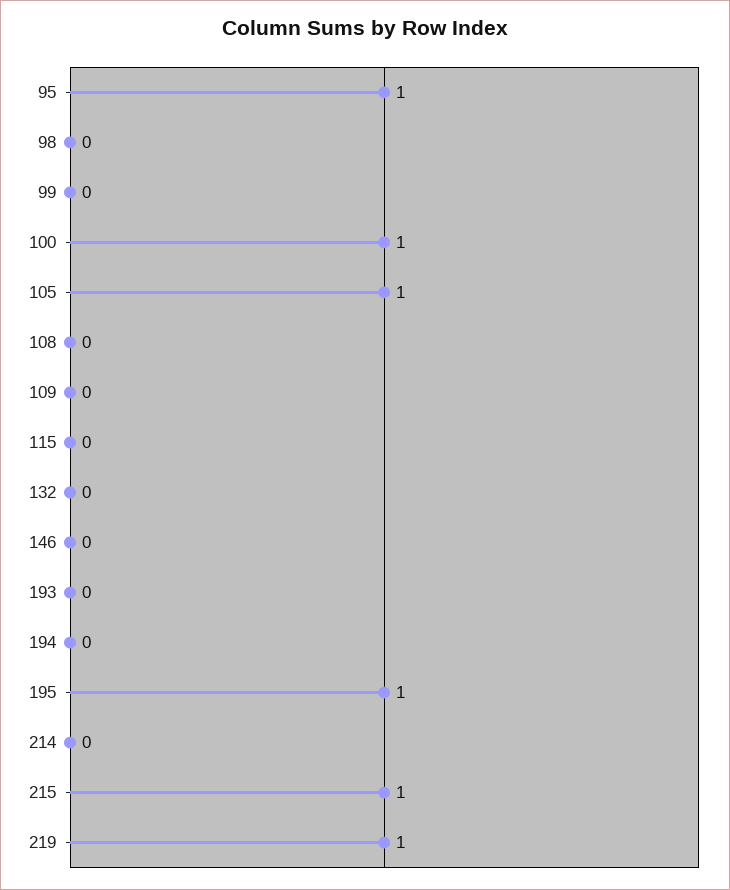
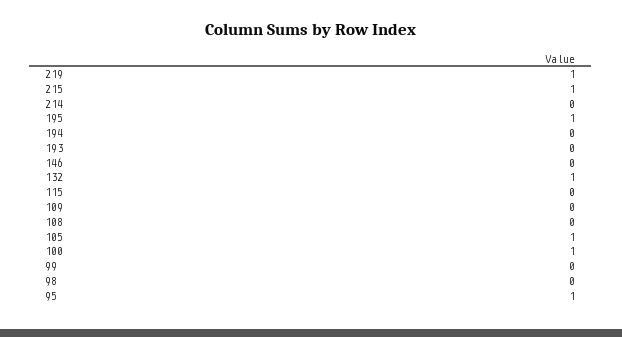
132: 0 -> 1

